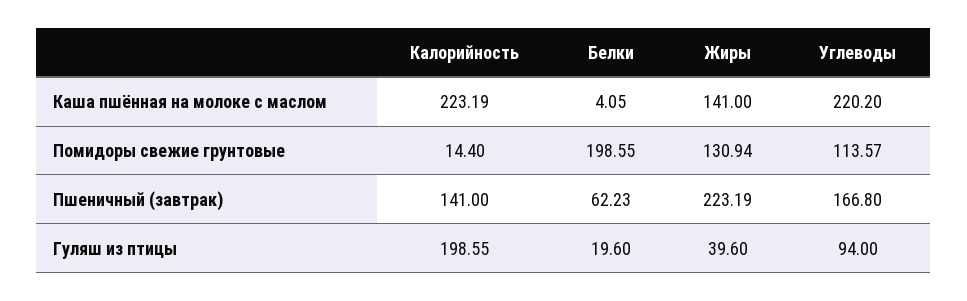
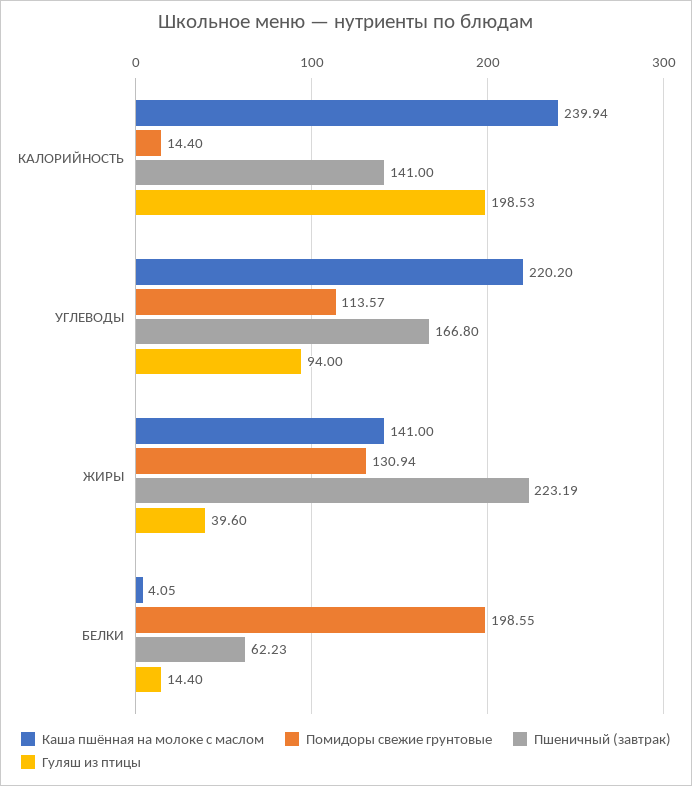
Каша пшённая на молоке с маслом, Калорийность: 223.19 -> 239.94
Гуляш из птицы, Калорийность: 198.55 -> 198.53
Гуляш из птицы, Белки: 19.6 -> 14.4

